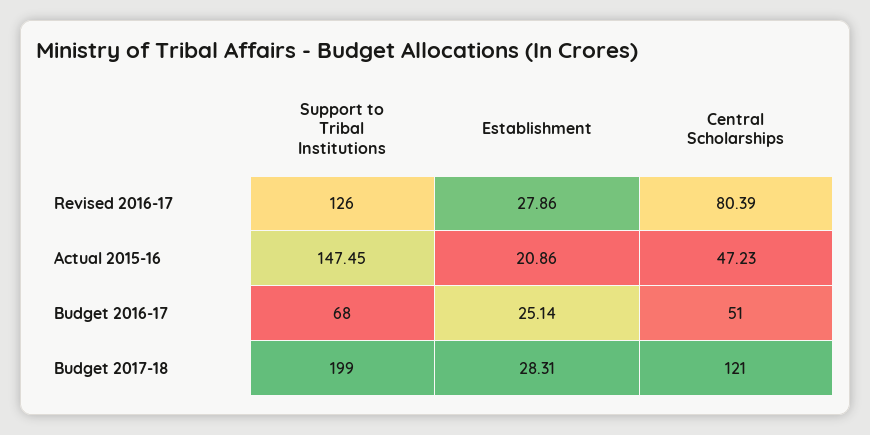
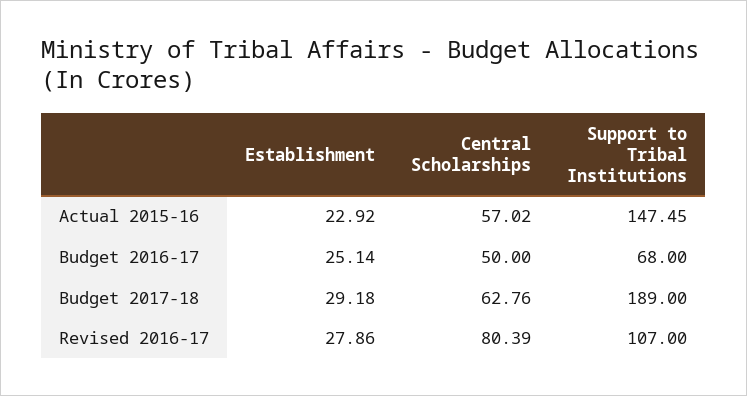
Support to Tribal Institutions, Revised 2016-17: 126 -> 107
Establishment, Actual 2015-16: 20.86 -> 22.92
Central Scholarships, Actual 2015-16: 47.23 -> 57.02
Central Scholarships, Budget 2016-17: 51 -> 50
Support to Tribal Institutions, Budget 2017-18: 199 -> 189
Establishment, Budget 2017-18: 28.31 -> 29.18
Central Scholarships, Budget 2017-18: 121 -> 62.76

